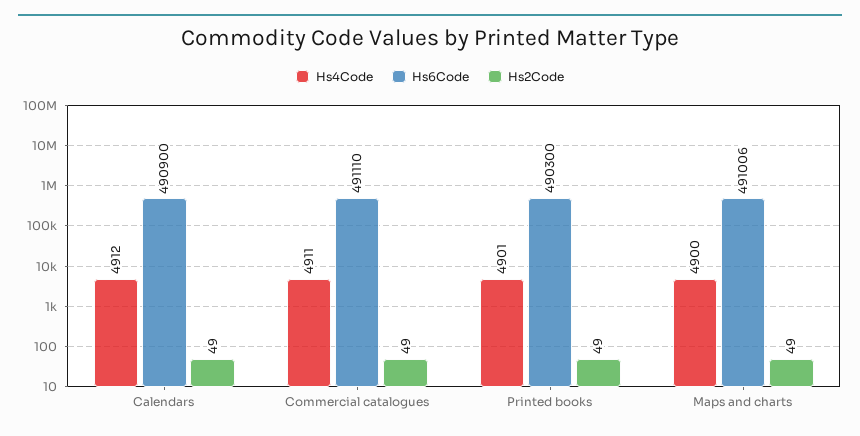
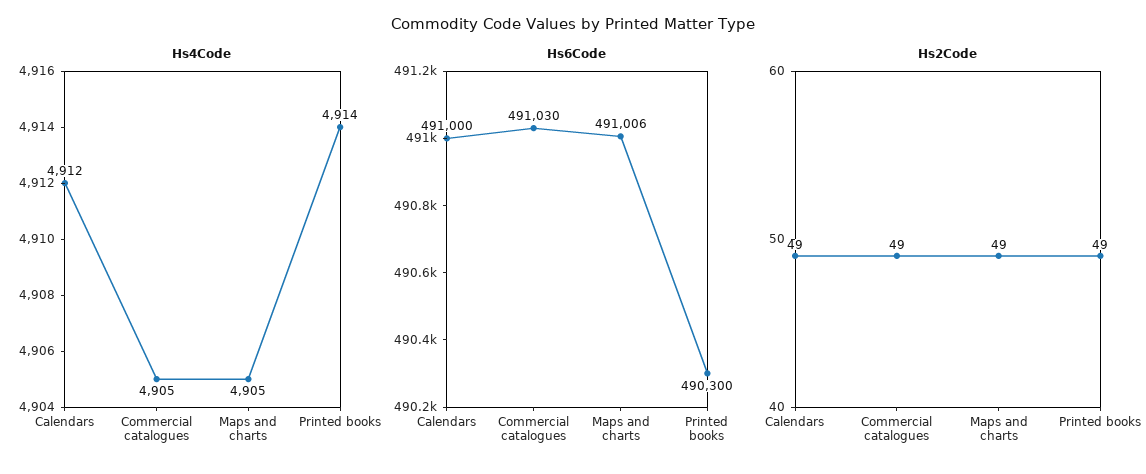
Hs6Code, Calendars: 490900 -> 491000
Hs4Code, Commercial catalogues: 4911 -> 4905
Hs6Code, Commercial catalogues: 491110 -> 491030
Hs4Code, Printed books: 4901 -> 4914
Hs4Code, Maps and charts: 4900 -> 4905

